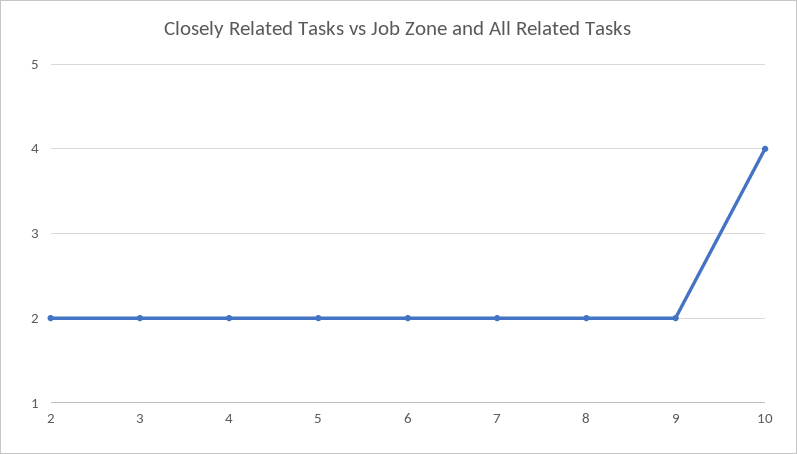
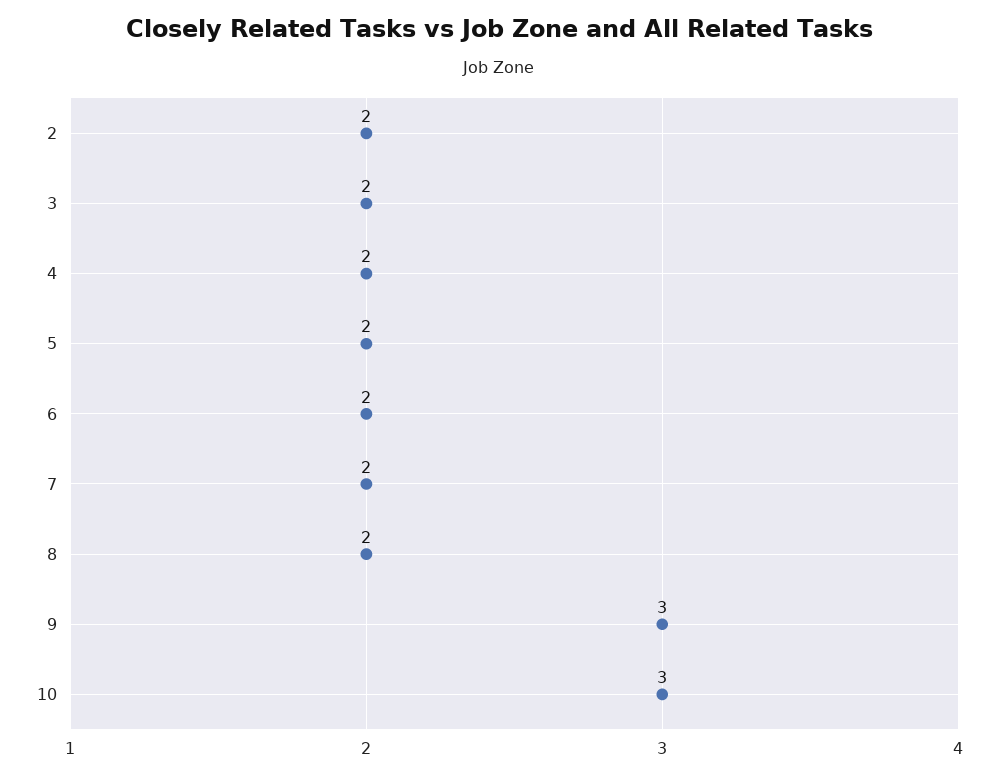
9: 2 -> 3
10: 4 -> 3

